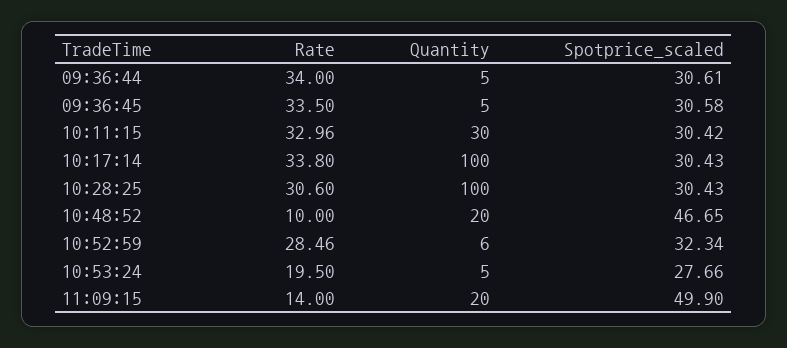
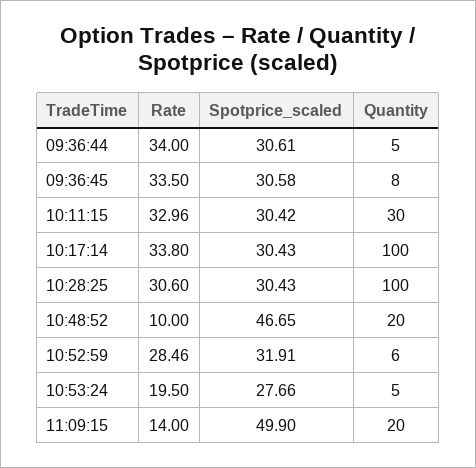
Quantity, 09:36:45: 5 -> 8
Spotprice_scaled, 10:52:59: 32.34 -> 31.91

